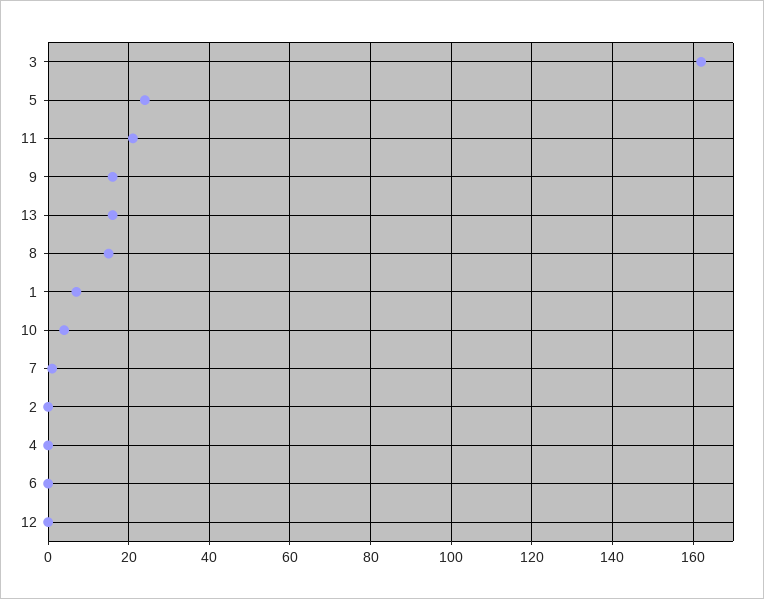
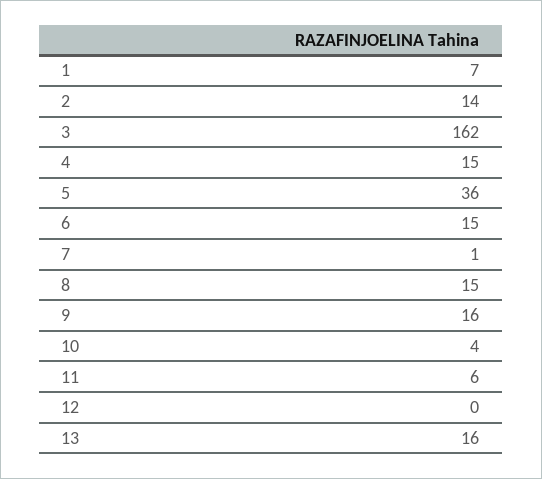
5: 25 -> 36
11: 20 -> 6
2: 0 -> 14
4: 0 -> 15
6: 0 -> 15

